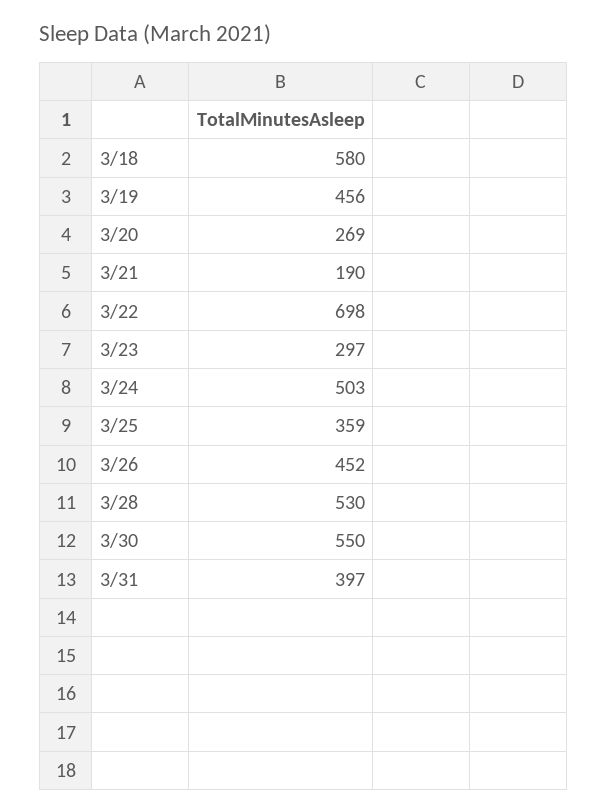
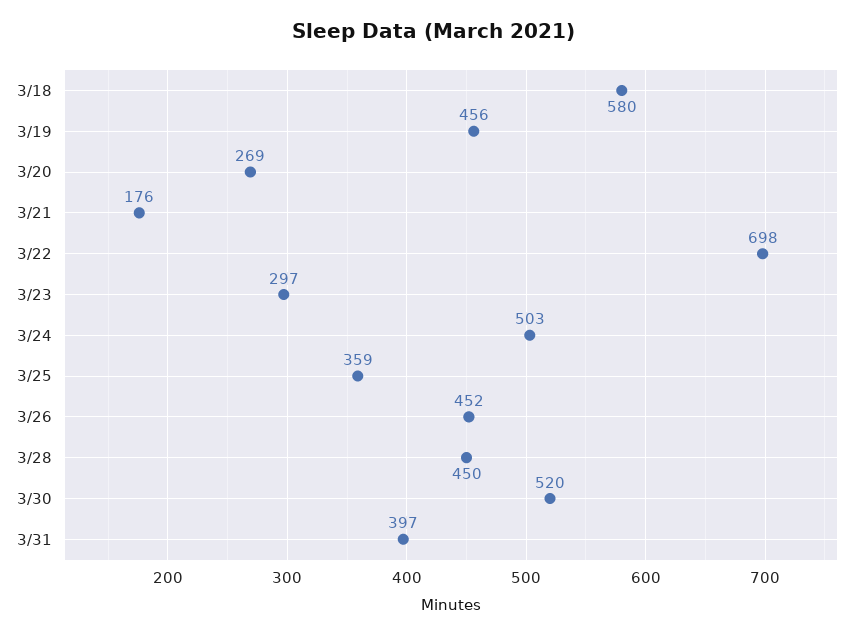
3/21: 190 -> 176
3/28: 530 -> 450
3/30: 550 -> 520

